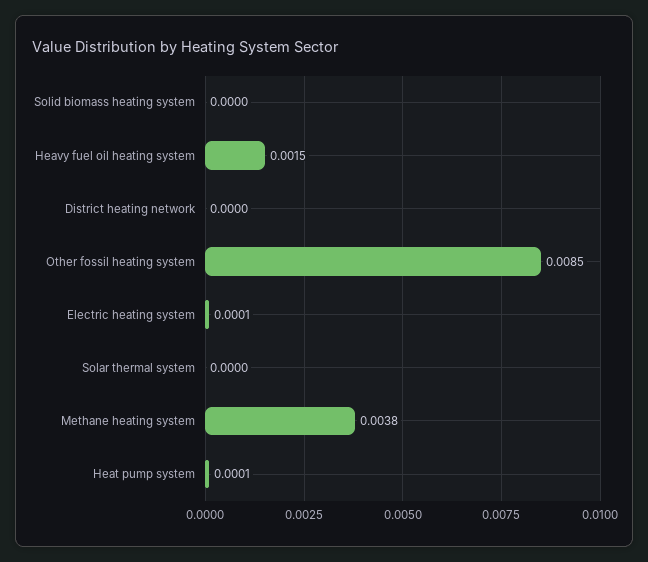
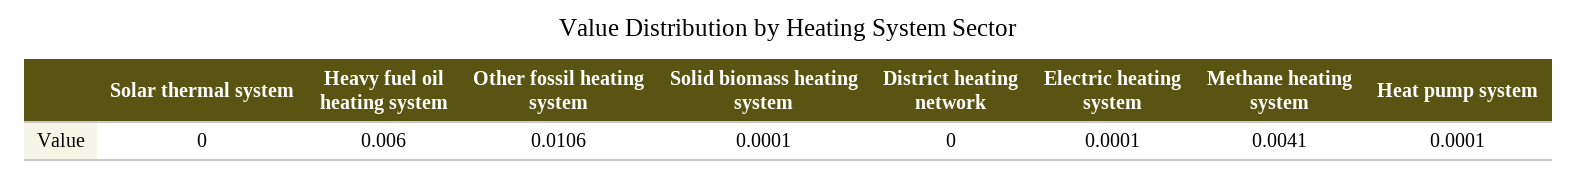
Solid biomass heating system: 0 -> 0.0001
Heavy fuel oil heating system: 0.0015 -> 0.006
Other fossil heating system: 0.0085 -> 0.0106
Methane heating system: 0.0038 -> 0.0041

